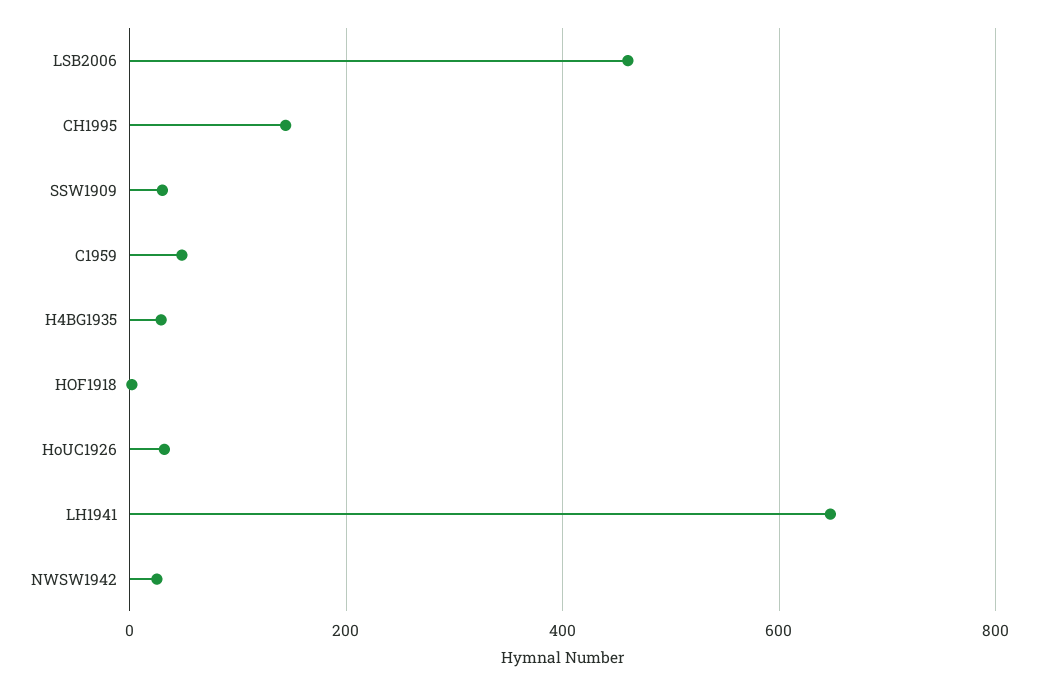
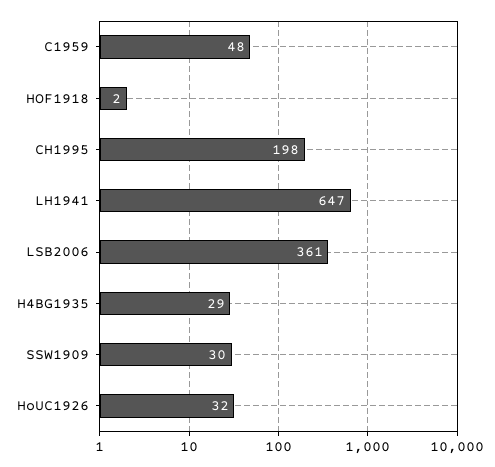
LSB2006: 460 -> 361
CH1995: 140 -> 198
NWSW1942: 20 -> none

